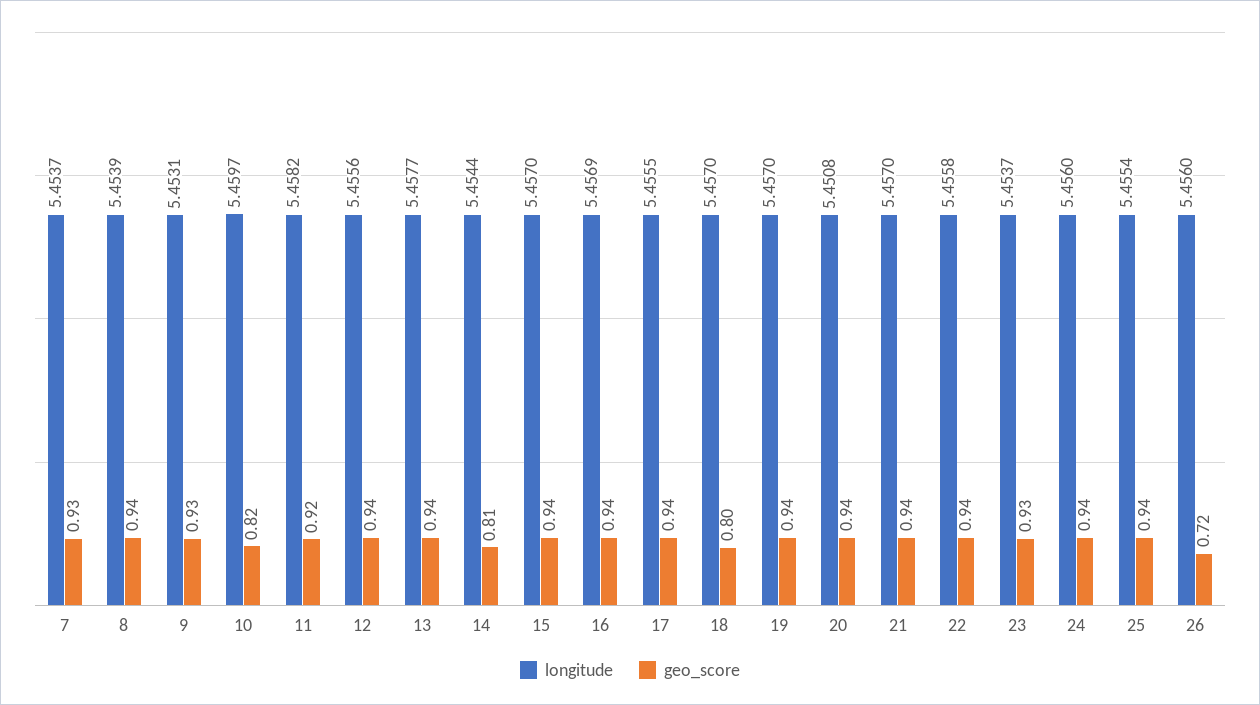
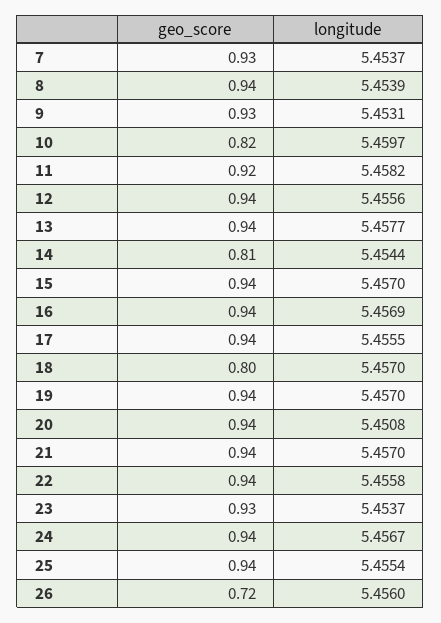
longitude, 24: 5.456 -> 5.4567

